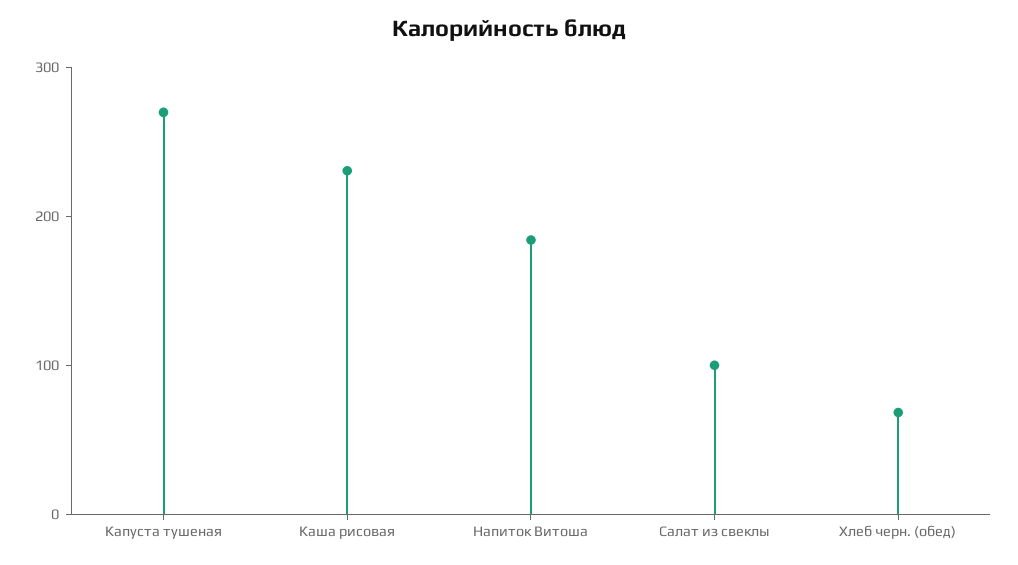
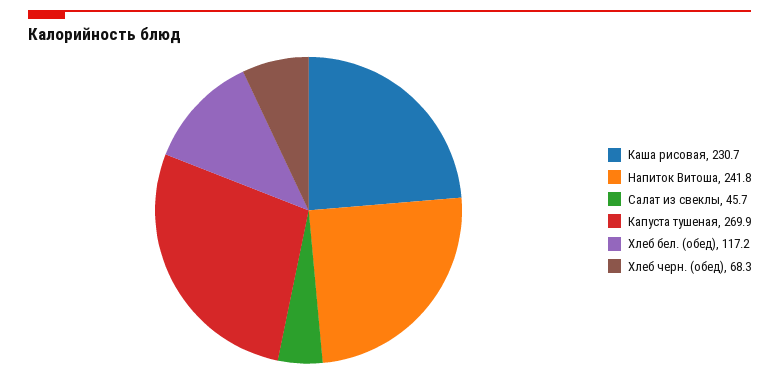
Напиток Витоша: 180 -> 241.8
Салат из свеклы: 100 -> 45.7
Хлеб бел. (обед): none -> 117.2

